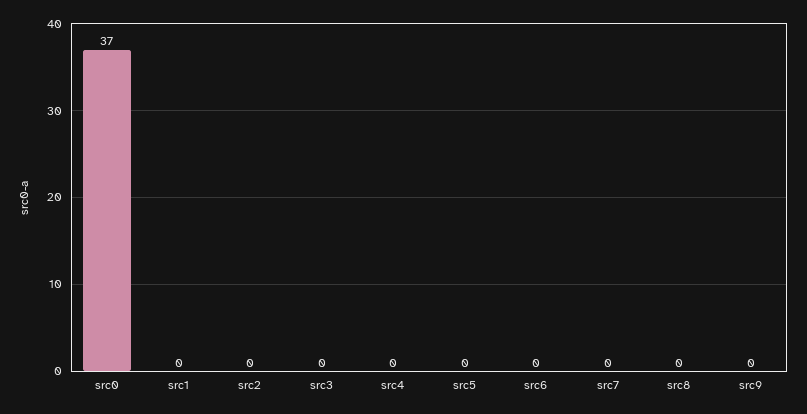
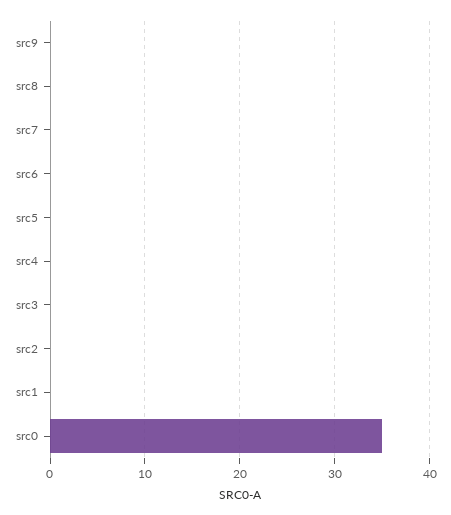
src0: 37 -> 35

